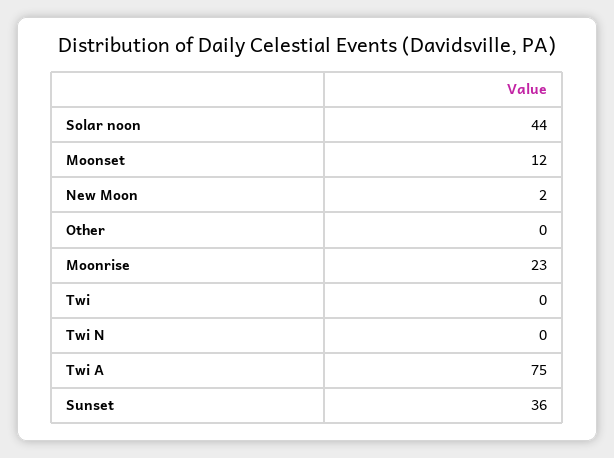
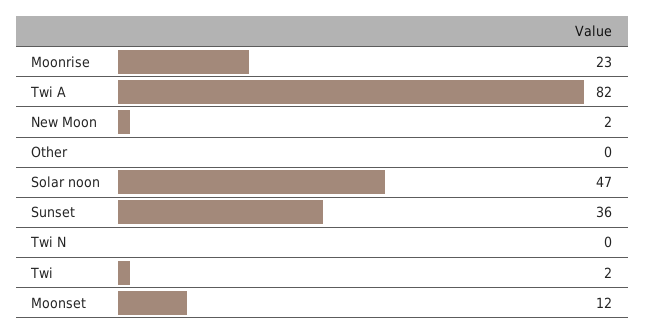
Solar noon: 44 -> 47
Twi: 0 -> 2
Twi A: 75 -> 82

